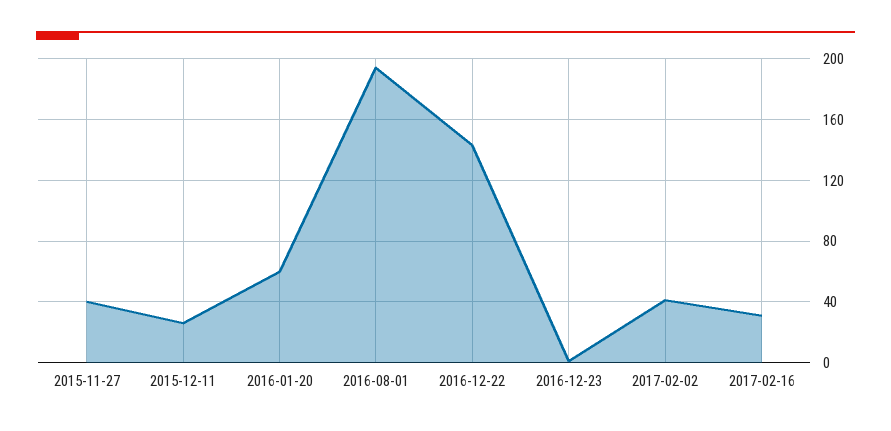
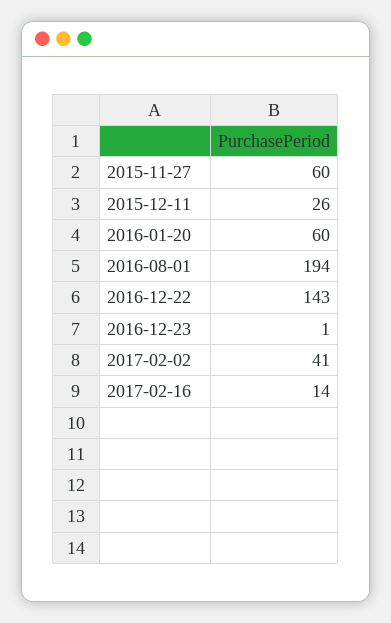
2015-11-27: 40 -> 60
2017-02-16: 30 -> 14

